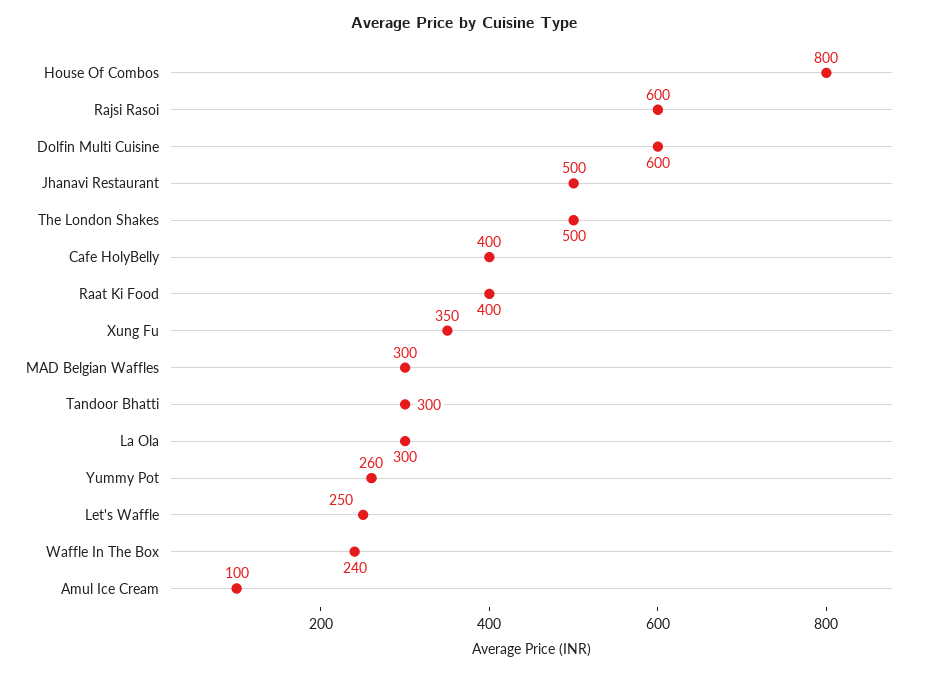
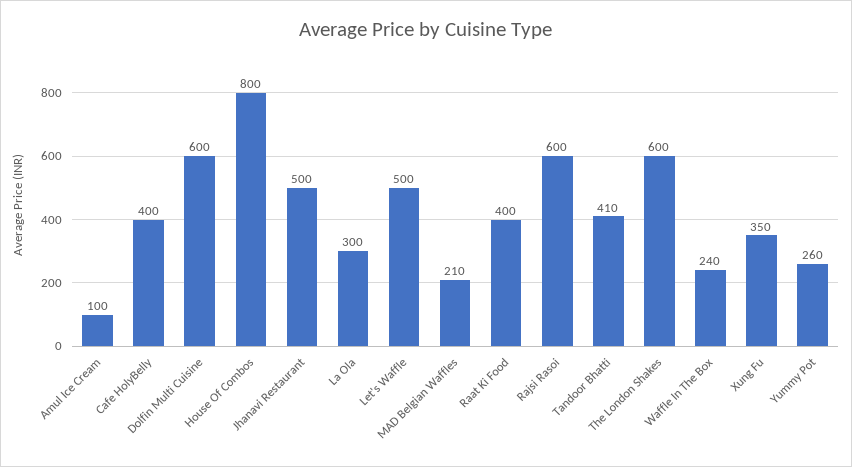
The London Shakes: 500 -> 600
MAD Belgian Waffles: 300 -> 210
Tandoor Bhatti: 300 -> 410
Let's Waffle: 250 -> 500

